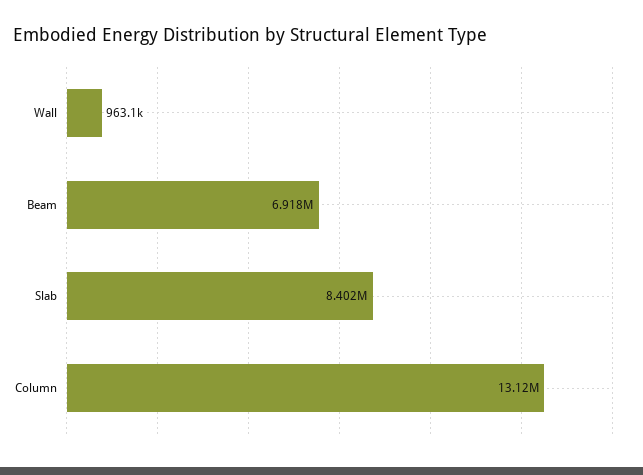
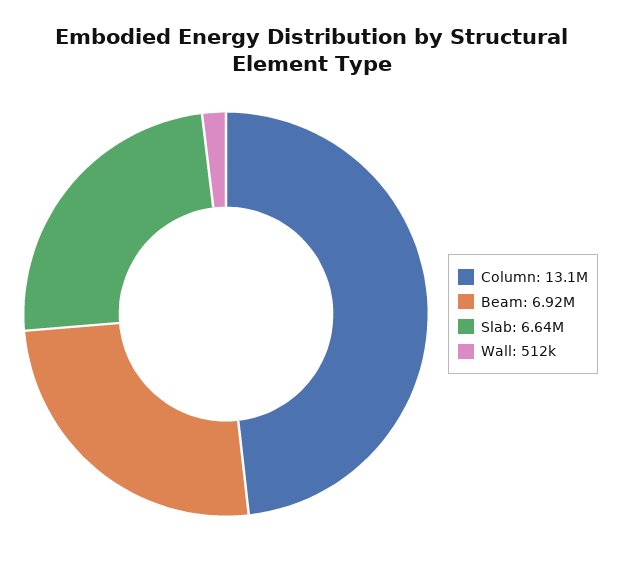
Wall: 963100 -> 512000
Slab: 8402000 -> 6640000

